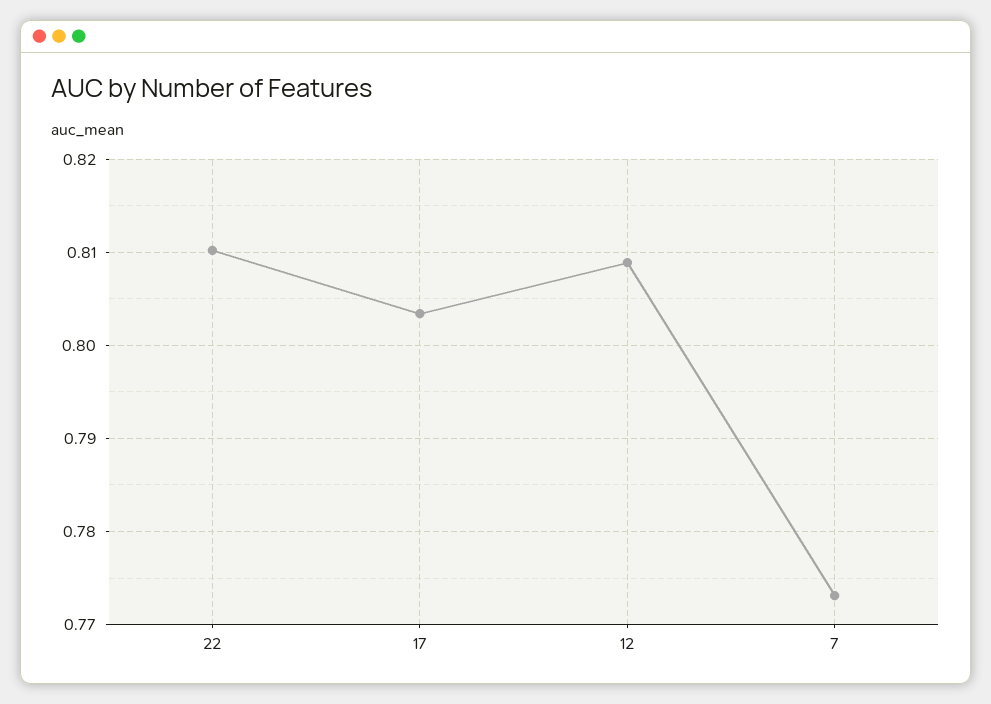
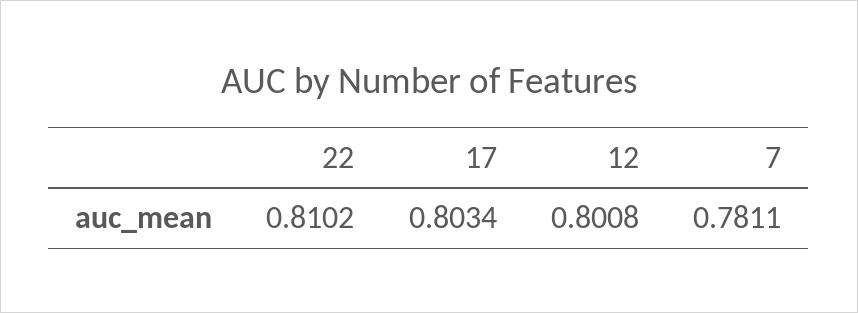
12: 0.809 -> 0.8008
7: 0.773 -> 0.7811

